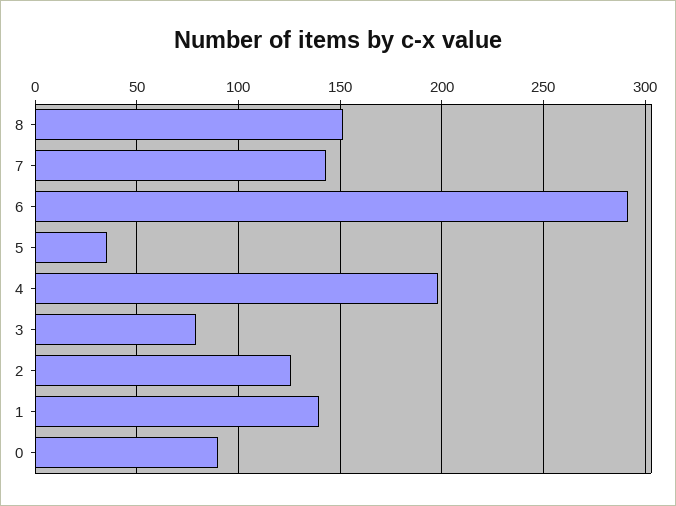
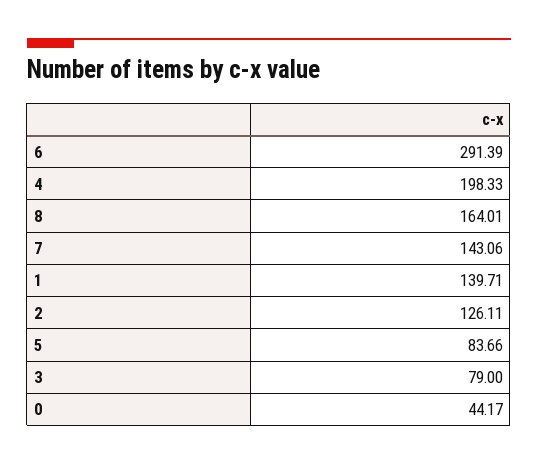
8: 150 -> 164.01
5: 35 -> 83.66
0: 90 -> 44.17

